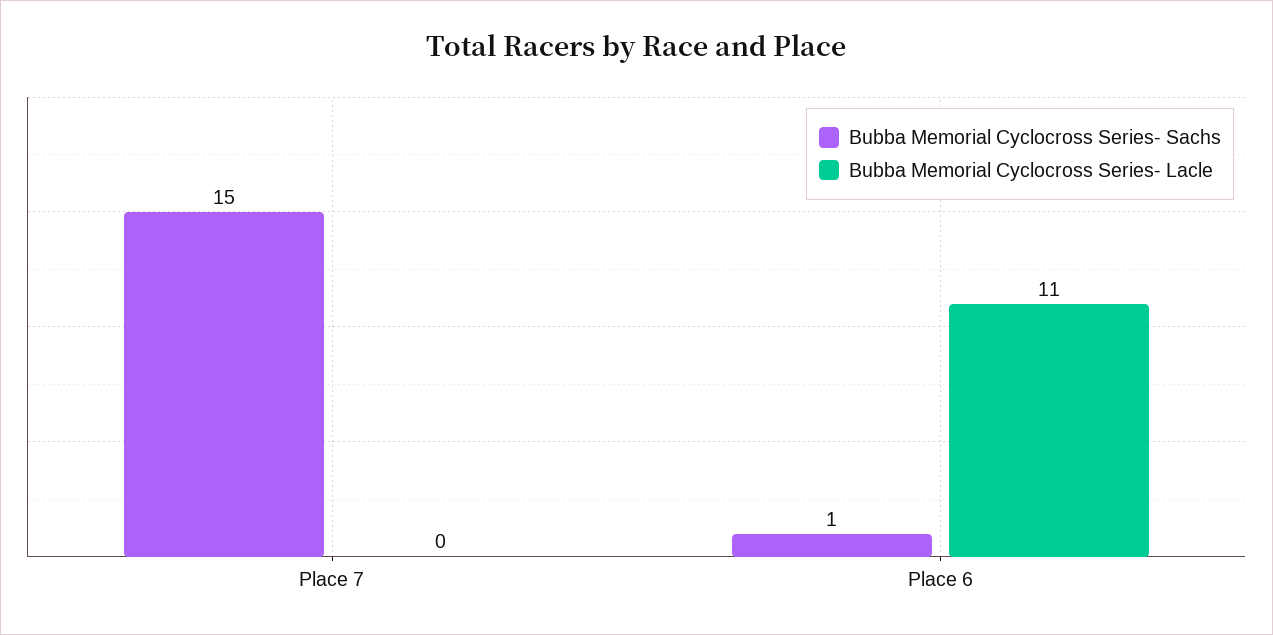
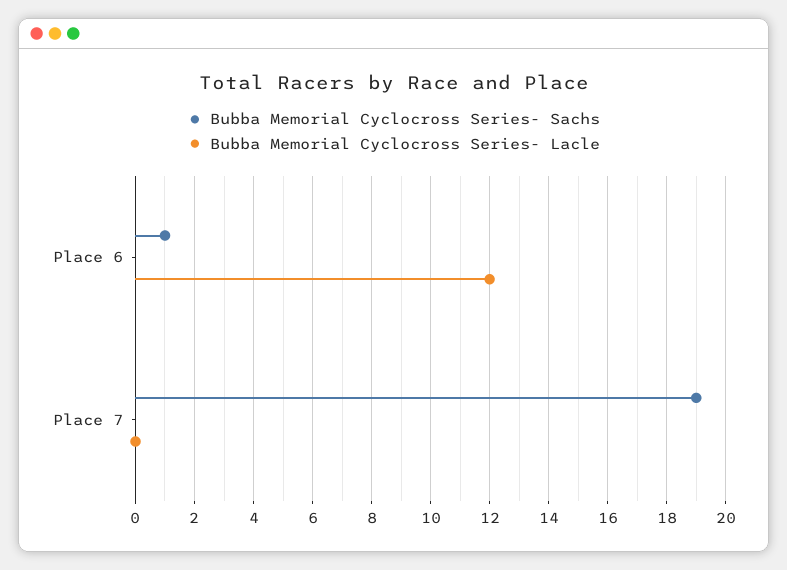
Bubba Memorial Cyclocross Series- Sachs, Place 7: 15 -> 19
Bubba Memorial Cyclocross Series- Lacle, Place 6: 11 -> 12

